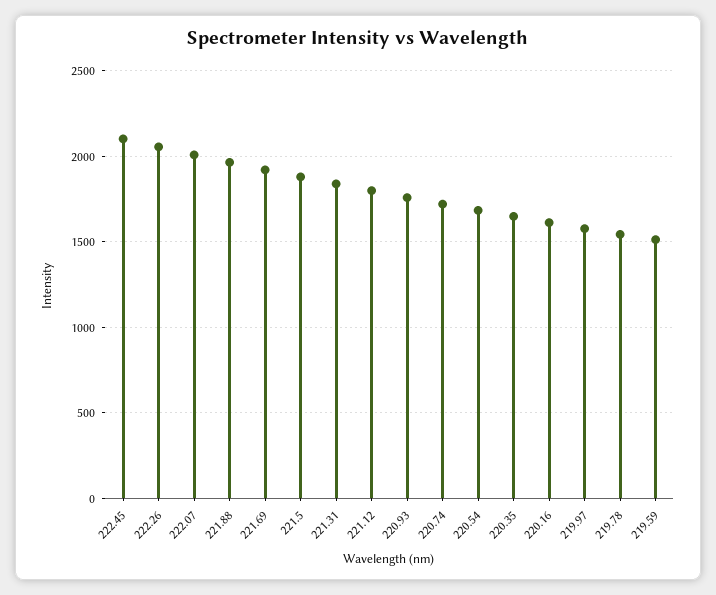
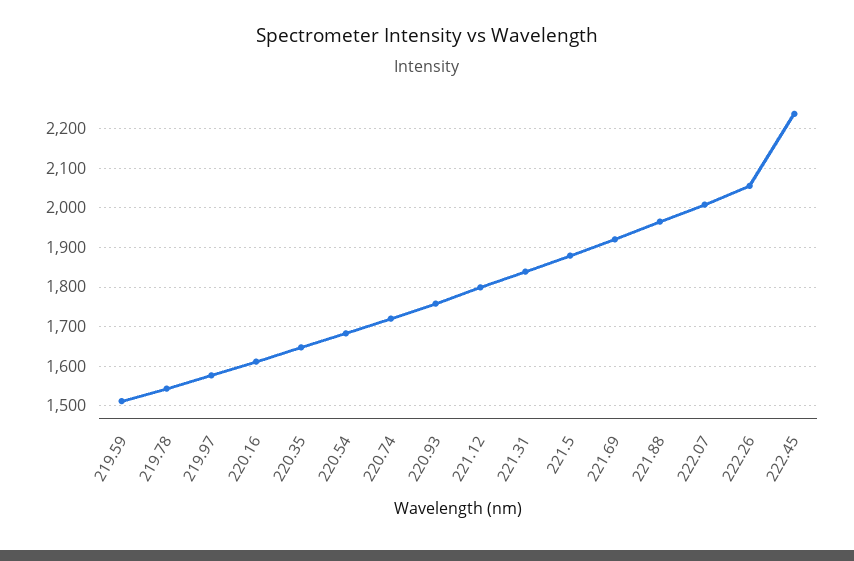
222.45: 2100 -> 2240

